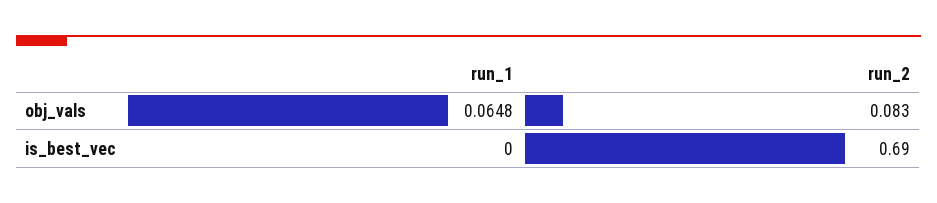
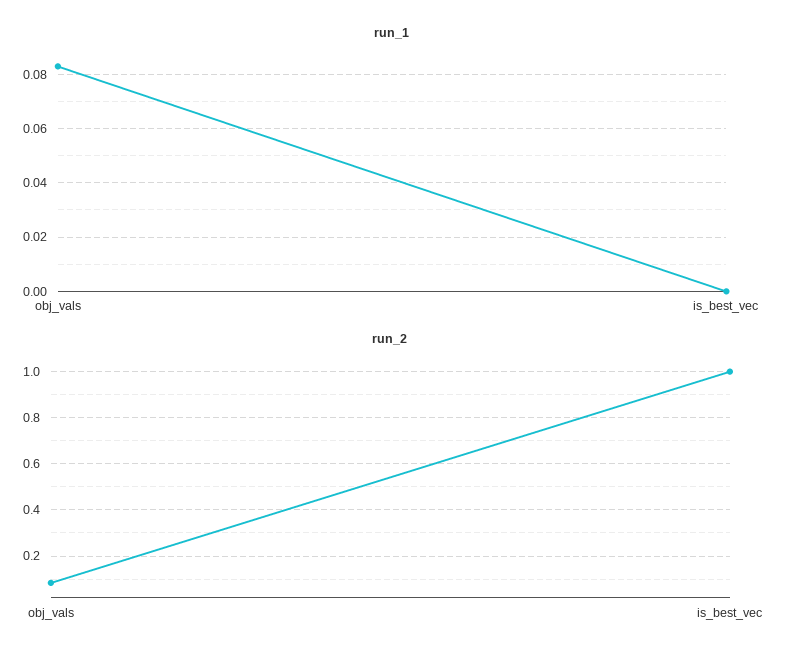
run_1, obj_vals: 0.0648 -> 0.0825
run_2, is_best_vec: 0.69 -> 1

